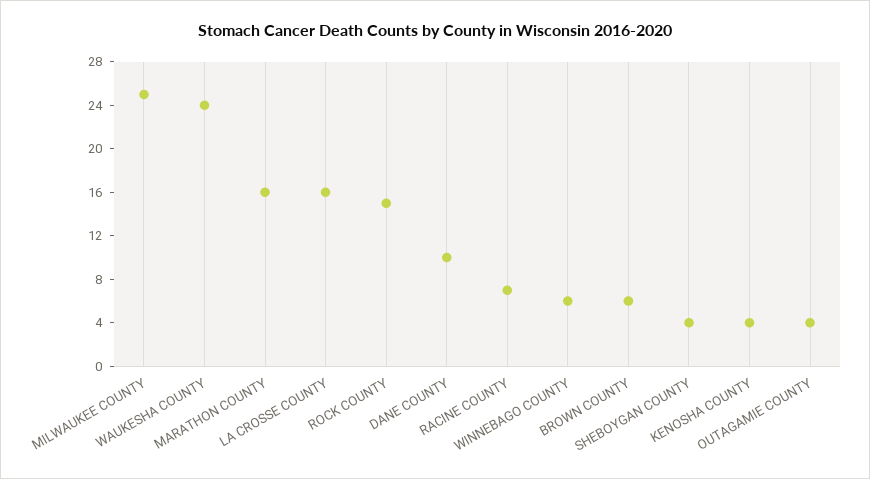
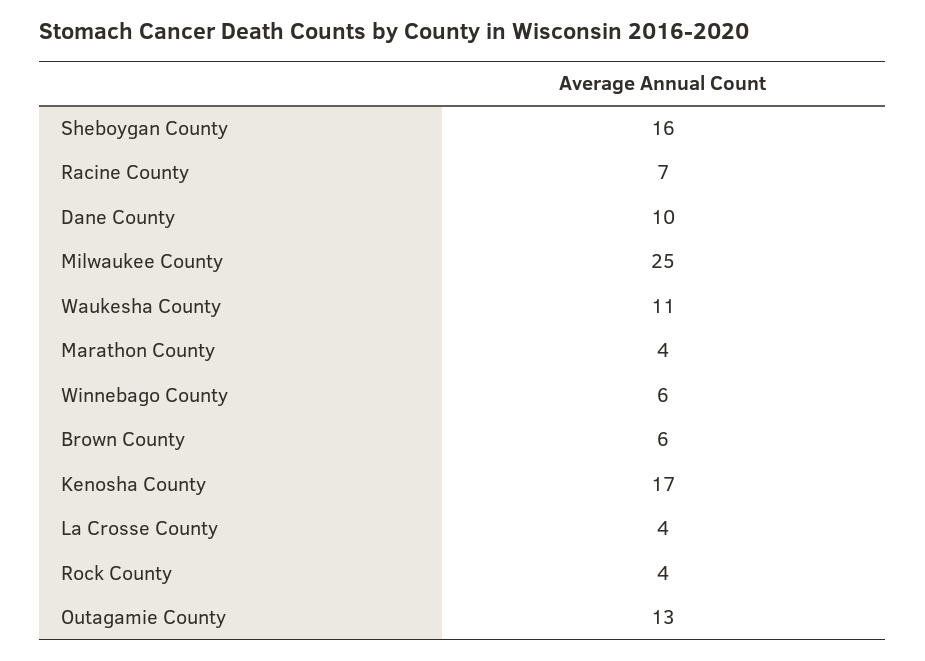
WAUKESHA COUNTY: 24 -> 11
MARATHON COUNTY: 16 -> 4
LA CROSSE COUNTY: 16 -> 4
ROCK COUNTY: 15 -> 4
SHEBOYGAN COUNTY: 4 -> 16
KENOSHA COUNTY: 4 -> 17
OUTAGAMIE COUNTY: 4 -> 13

